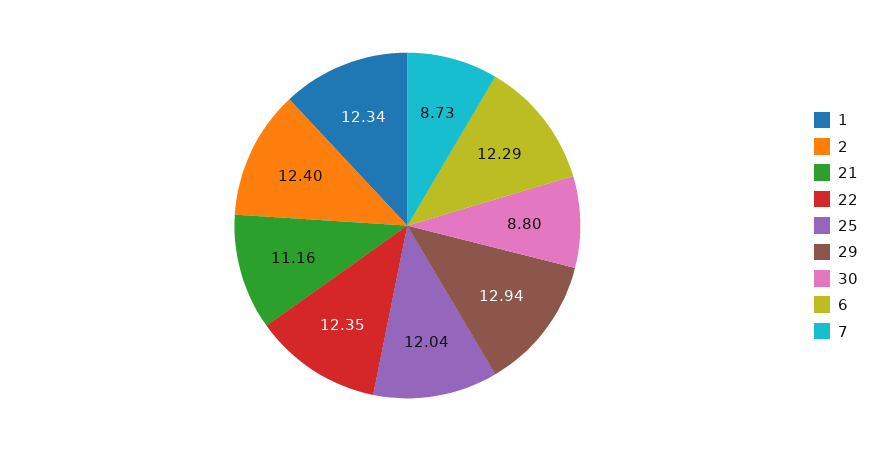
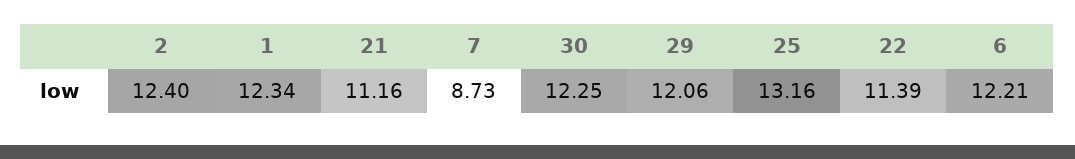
22: 12.35 -> 11.39
25: 12.04 -> 13.16
29: 12.94 -> 12.06
30: 8.8 -> 12.25
6: 12.29 -> 12.21

